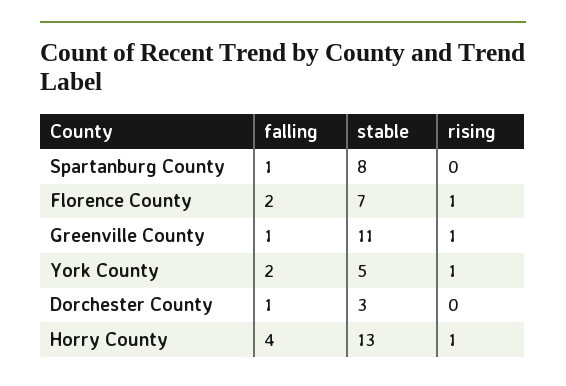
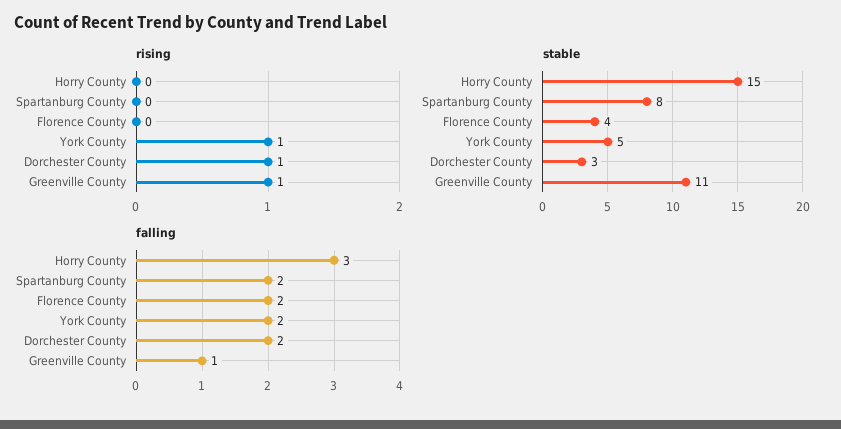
falling, Spartanburg County: 1 -> 2
stable, Florence County: 7 -> 4
rising, Florence County: 1 -> 0
falling, Dorchester County: 1 -> 2
rising, Dorchester County: 0 -> 1
falling, Horry County: 4 -> 3
stable, Horry County: 13 -> 15
rising, Horry County: 1 -> 0

